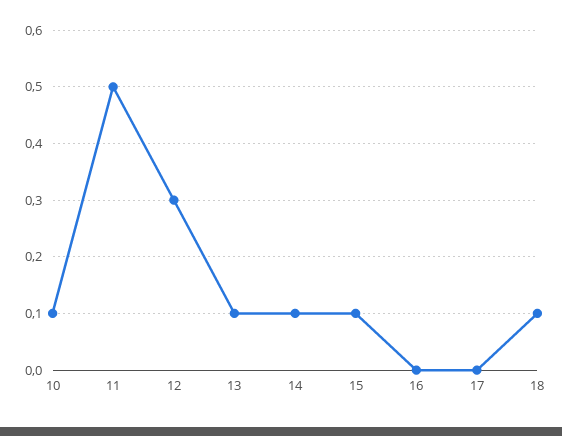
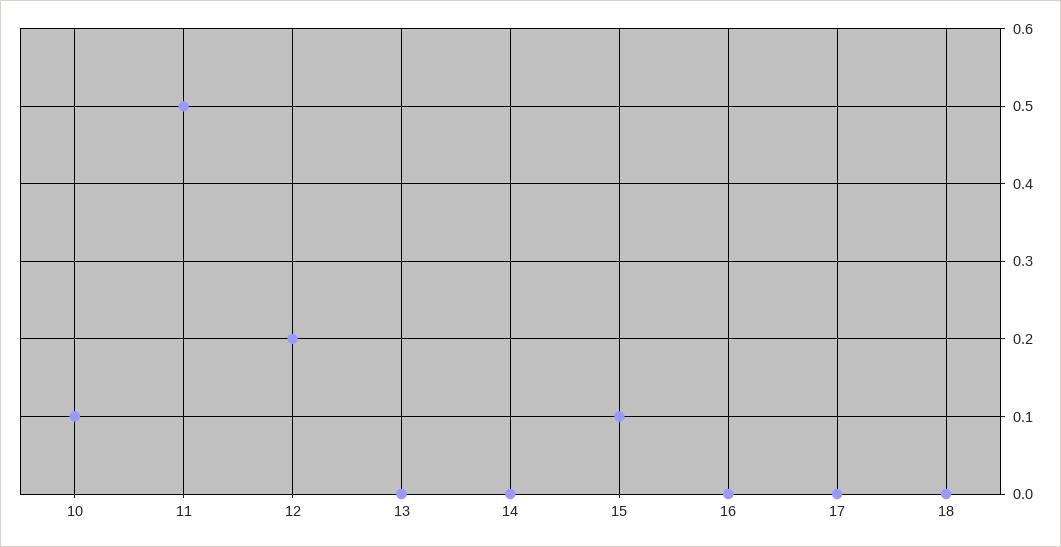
12: 0.3 -> 0.2
13: 0.1 -> 0
14: 0.1 -> 0
18: 0.1 -> 0

